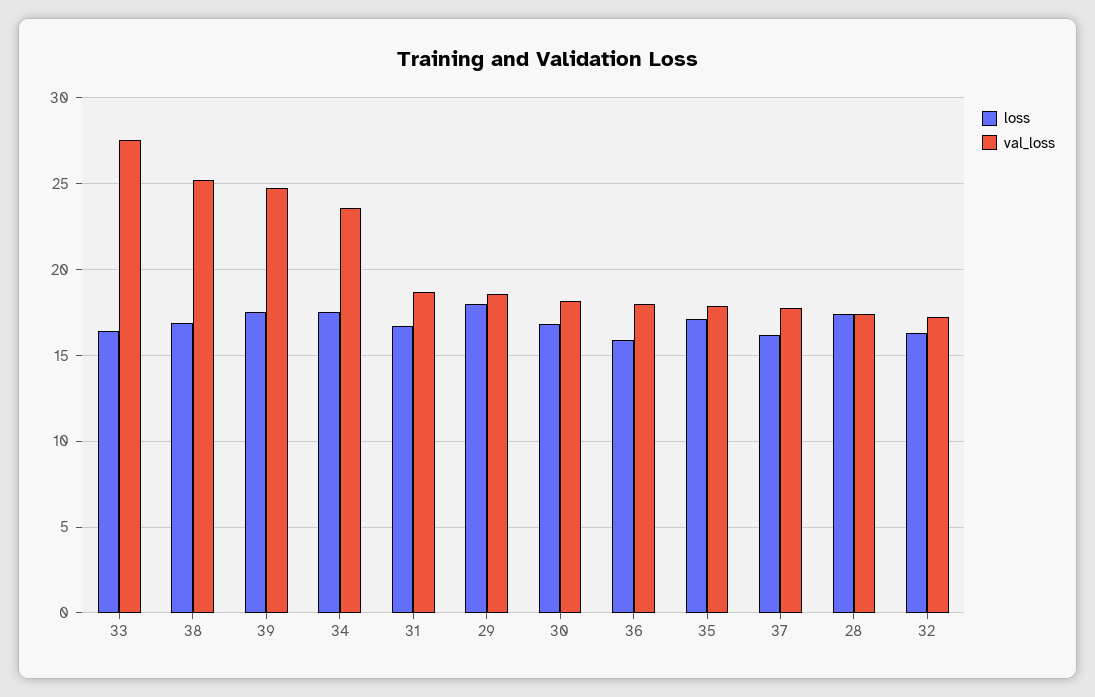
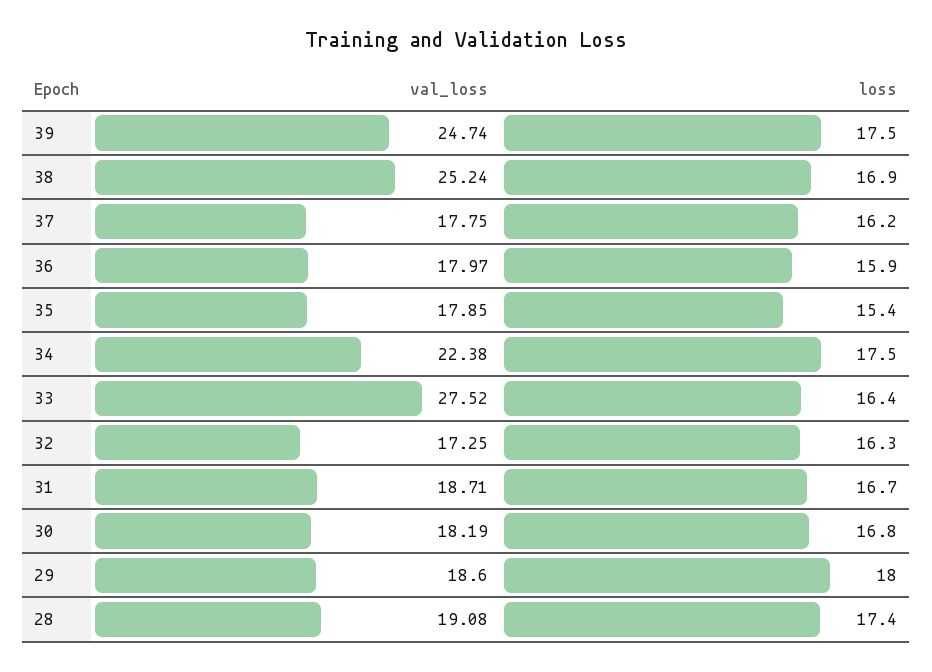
val_loss, 34: 23.5 -> 22.38
loss, 35: 17 -> 15.4
val_loss, 28: 17.5 -> 19.08

